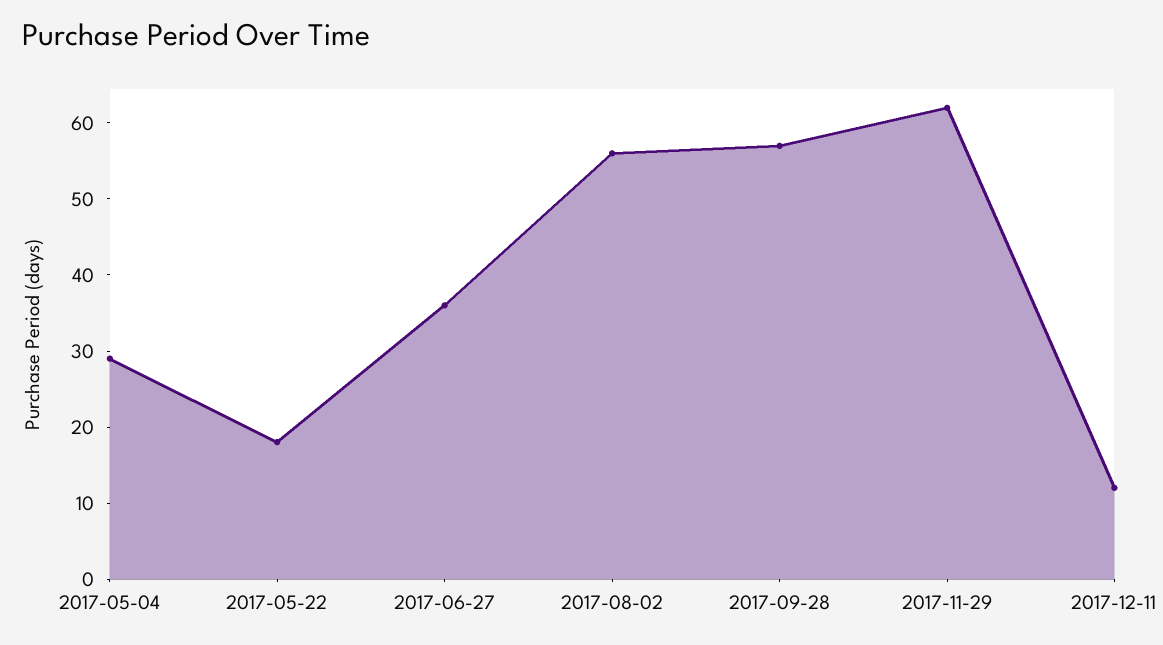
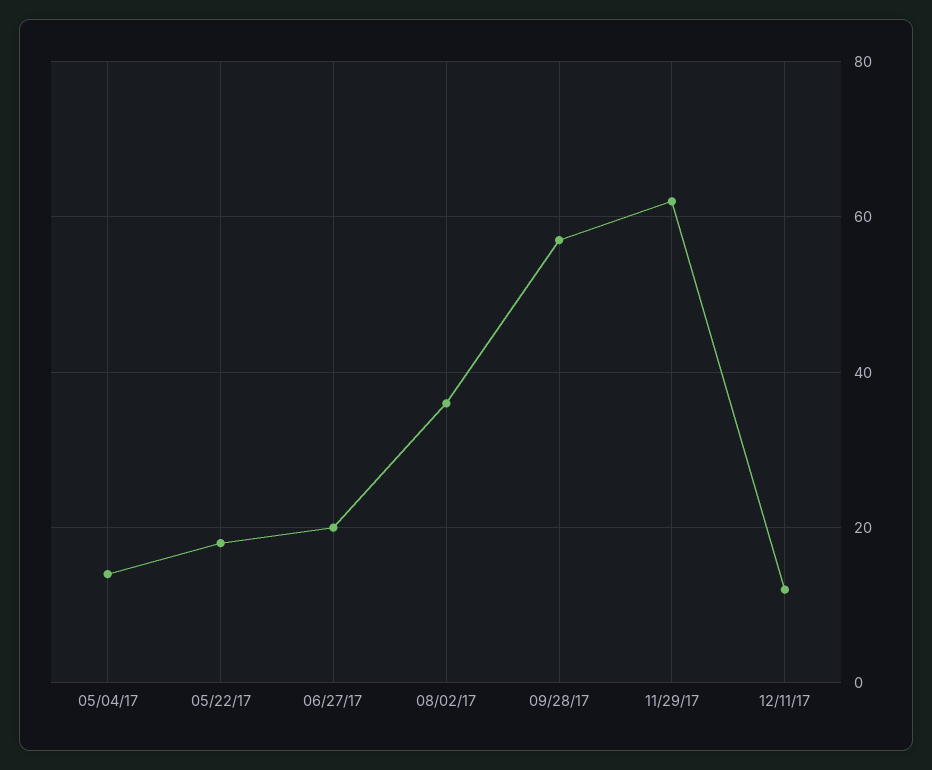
2017-05-04: 30 -> 15
2017-06-27: 35 -> 20
2017-08-02: 55 -> 35

